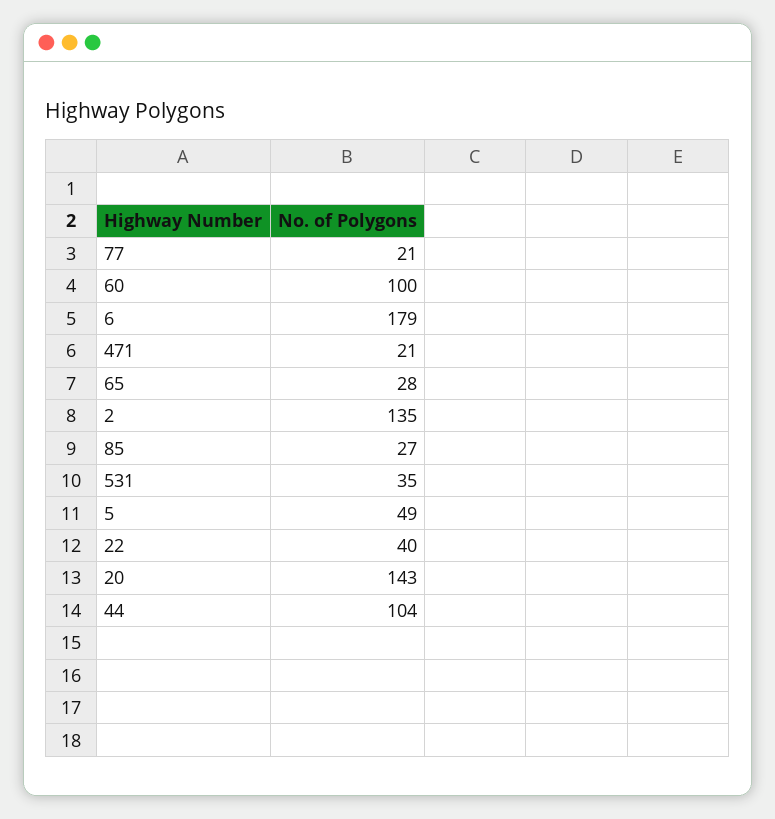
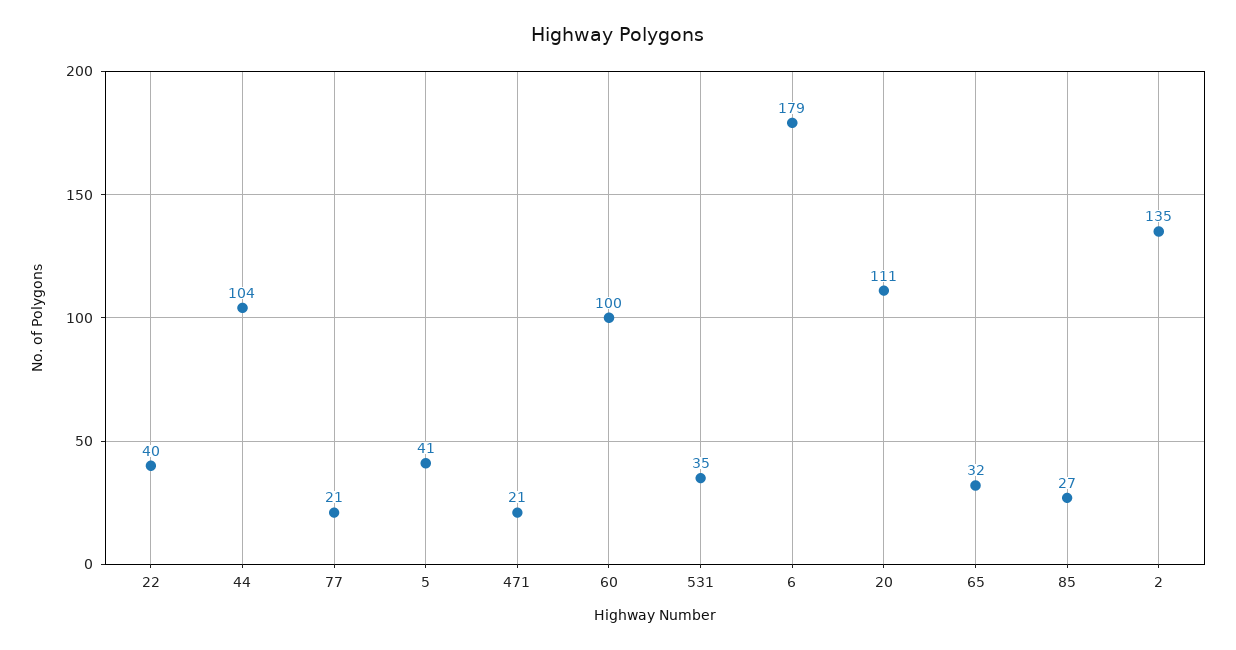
65: 28 -> 32
5: 49 -> 41
20: 143 -> 111

